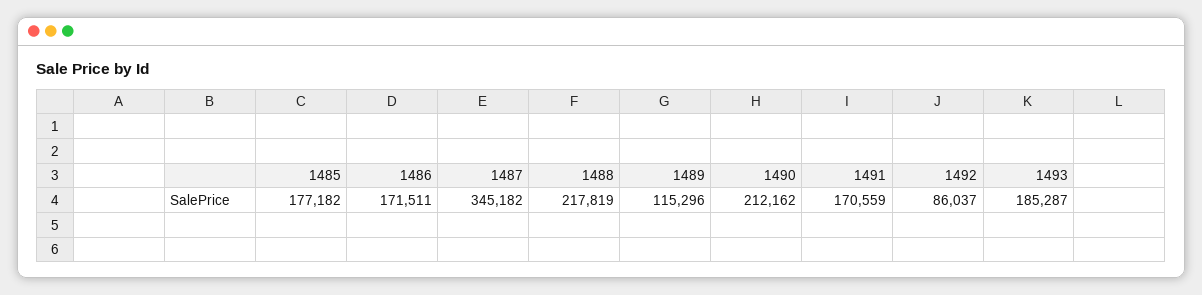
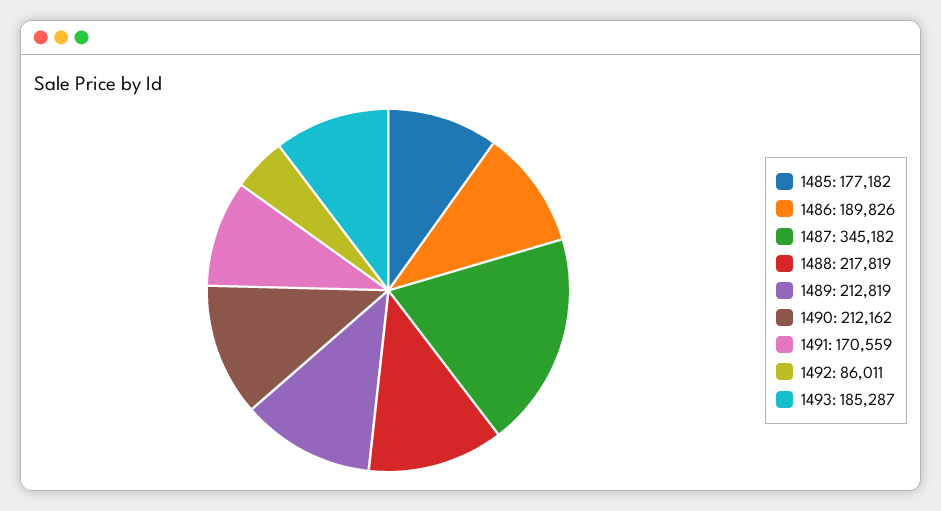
1486: 171511 -> 189826
1489: 115296 -> 212819
1492: 86037 -> 86011

